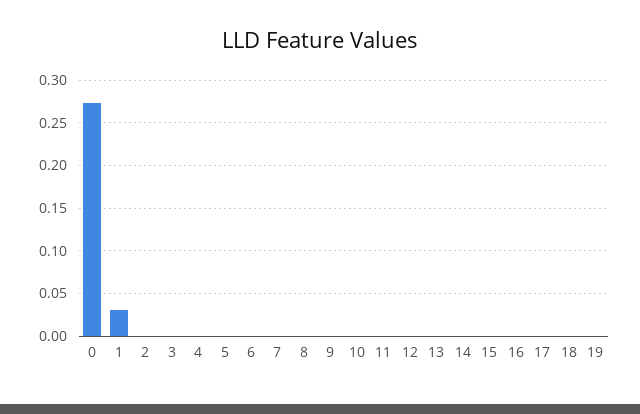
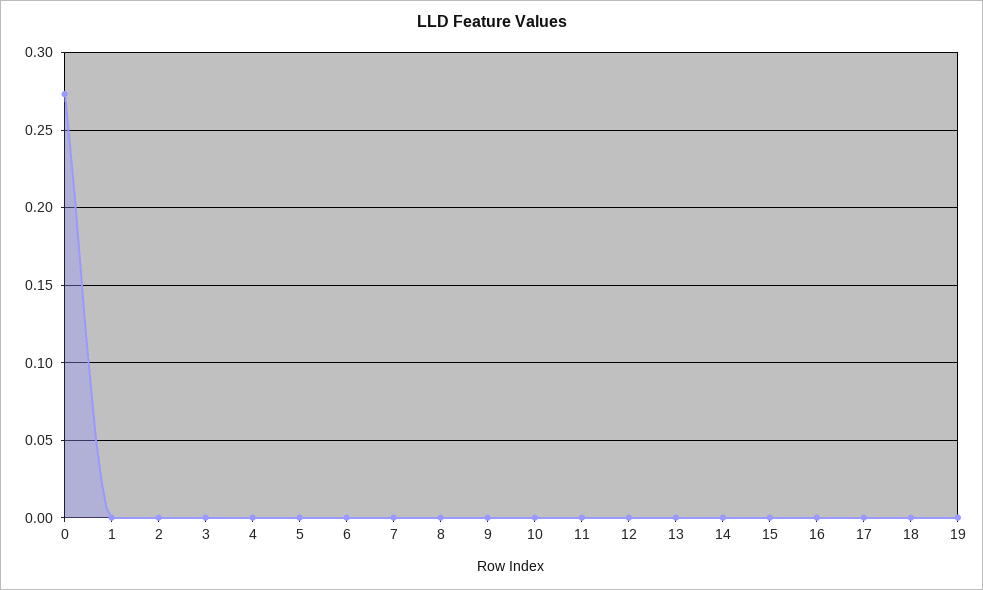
1: 0.03 -> 0

